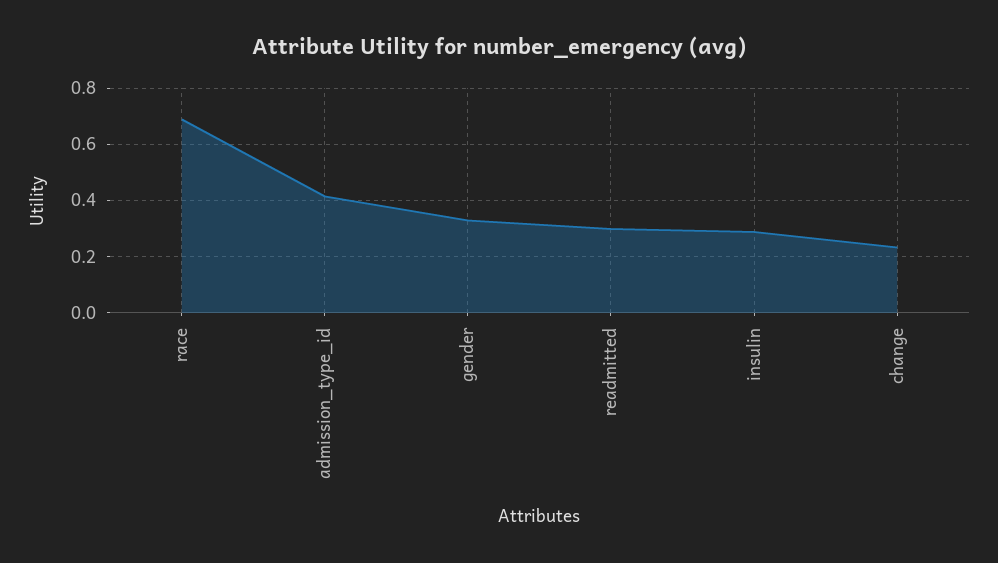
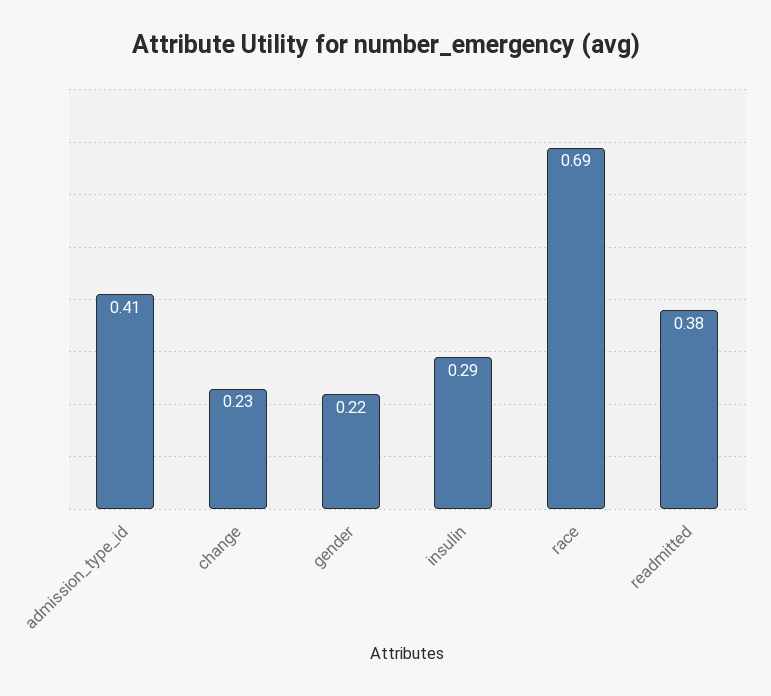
gender: 0.325 -> 0.22
readmitted: 0.3 -> 0.38

